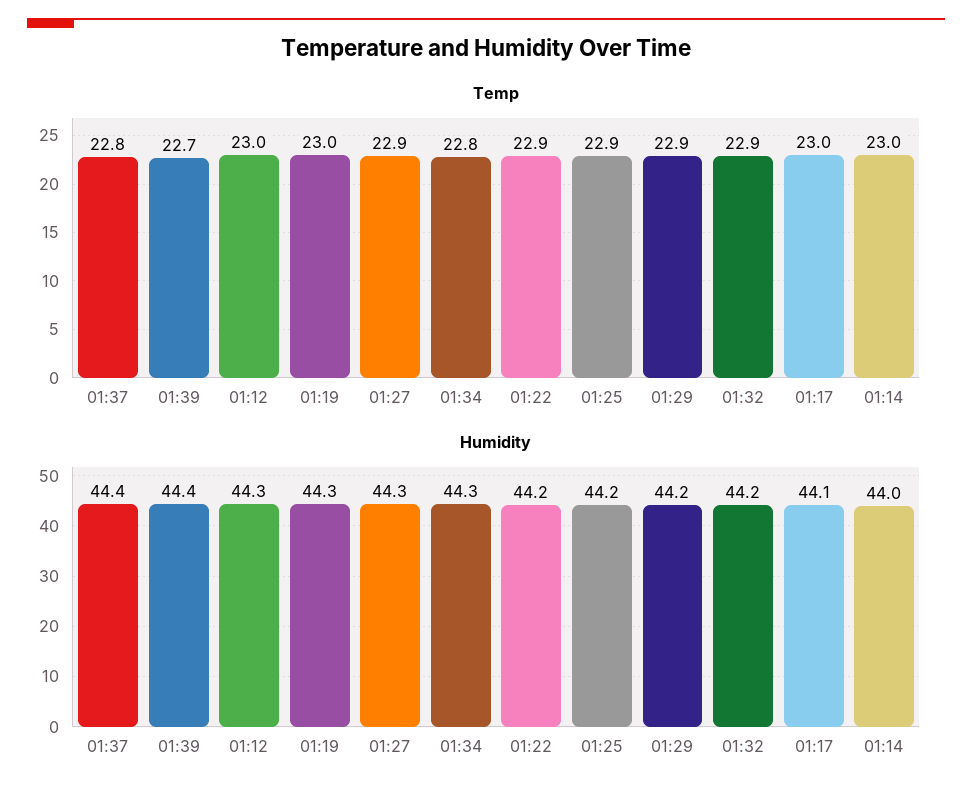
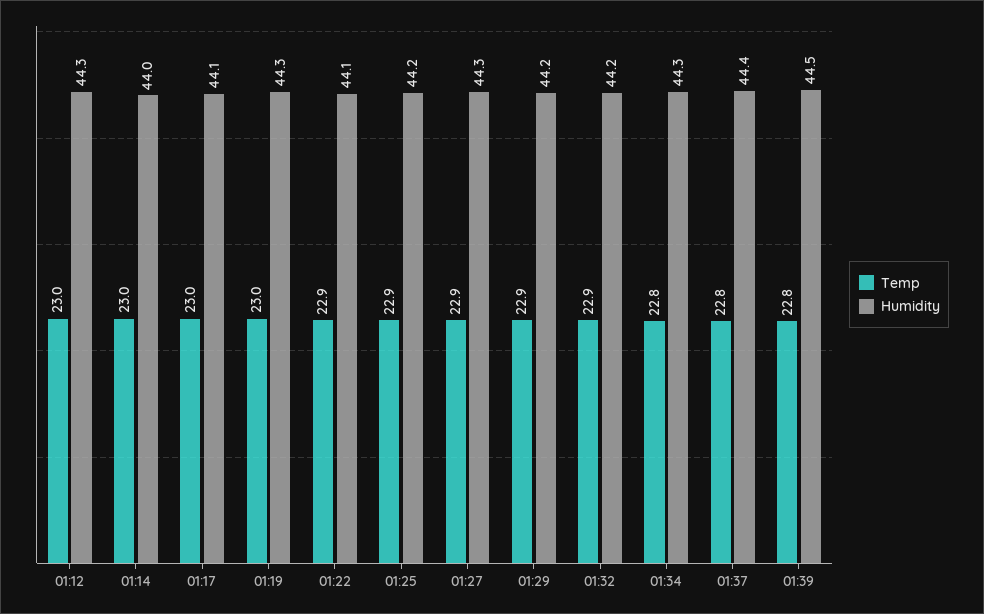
Temp, 01:39: 22.7 -> 22.8
Humidity, 01:39: 44.4 -> 44.5
Humidity, 01:22: 44.2 -> 44.1

